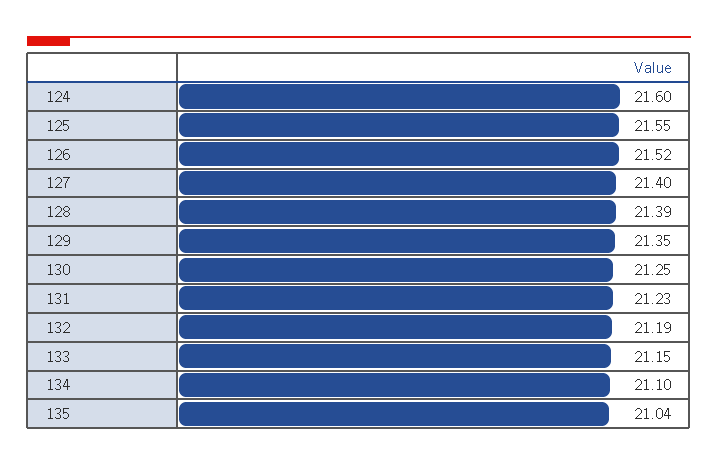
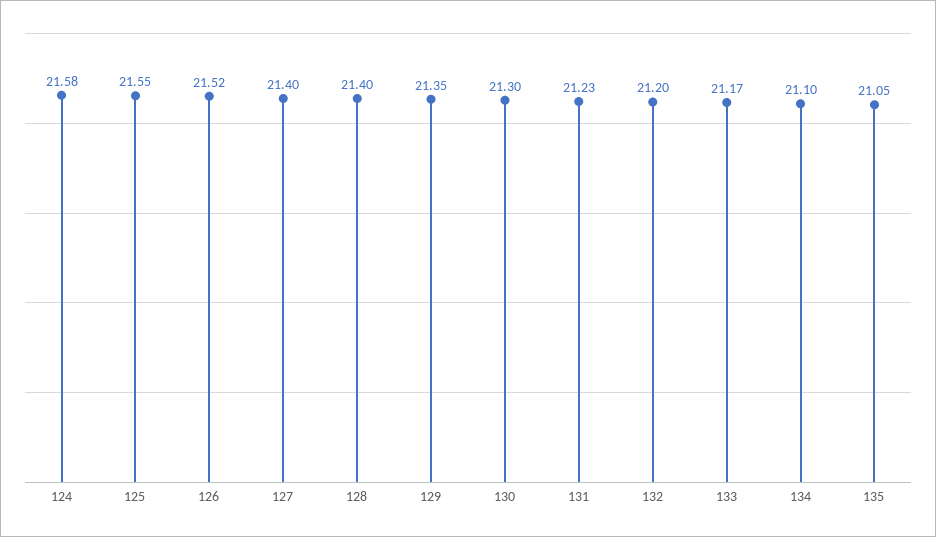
124: 21.6 -> 21.58
128: 21.39 -> 21.4
130: 21.25 -> 21.3
132: 21.19 -> 21.2
133: 21.15 -> 21.17
135: 21.04 -> 21.05

